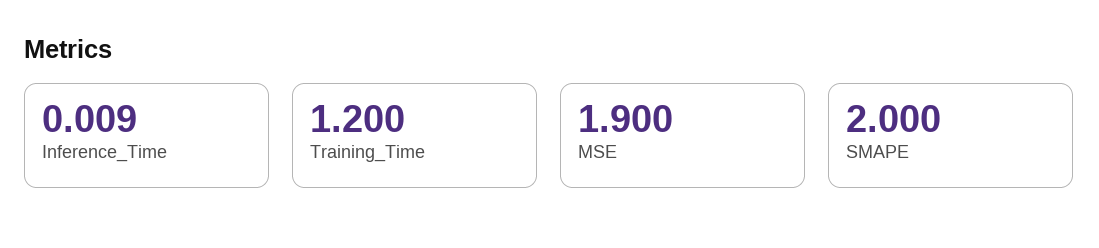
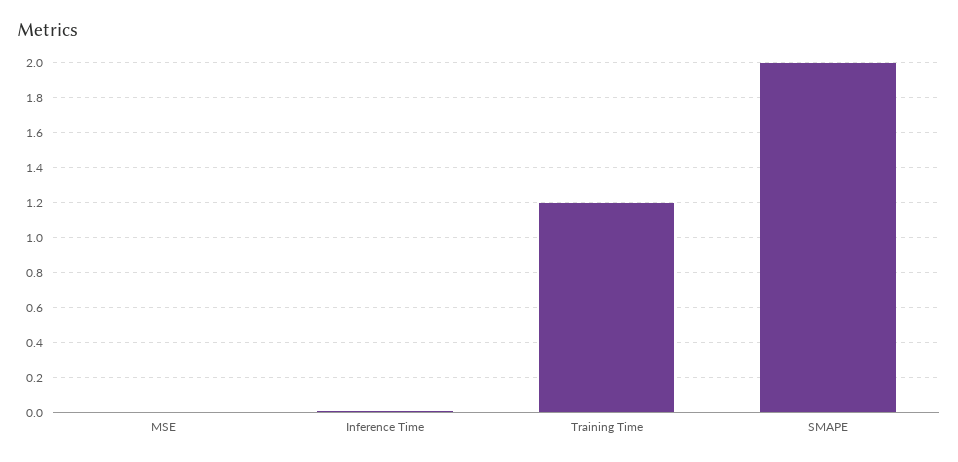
MSE: 1.9 -> 0

